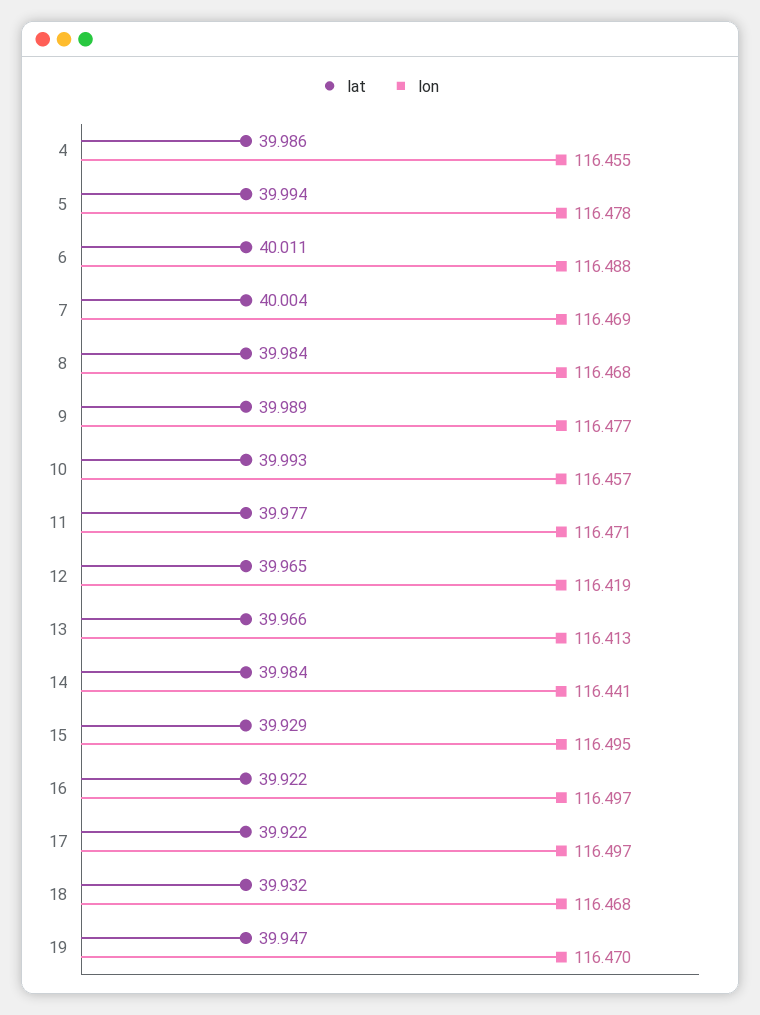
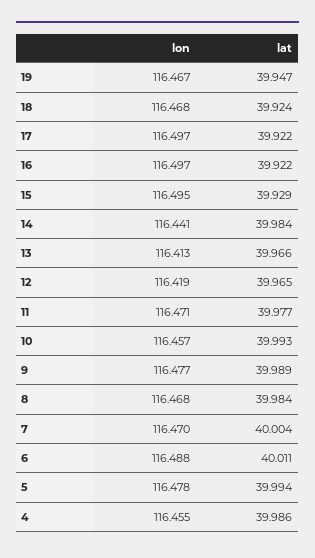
lon, 7: 116.469 -> 116.47
lat, 18: 39.932 -> 39.924
lon, 19: 116.47 -> 116.467

